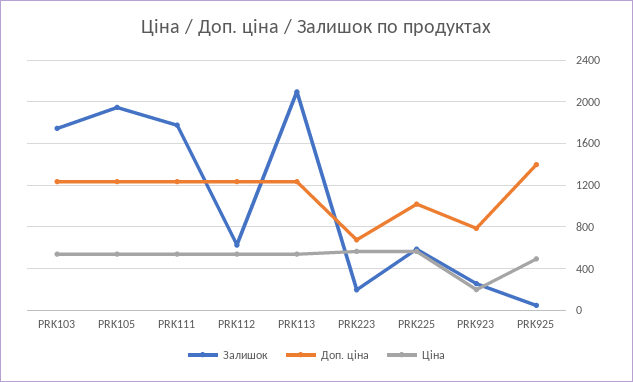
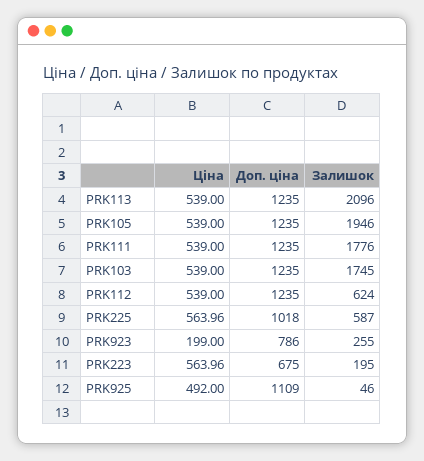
Доп. ціна, PRK925: 1400 -> 1109

